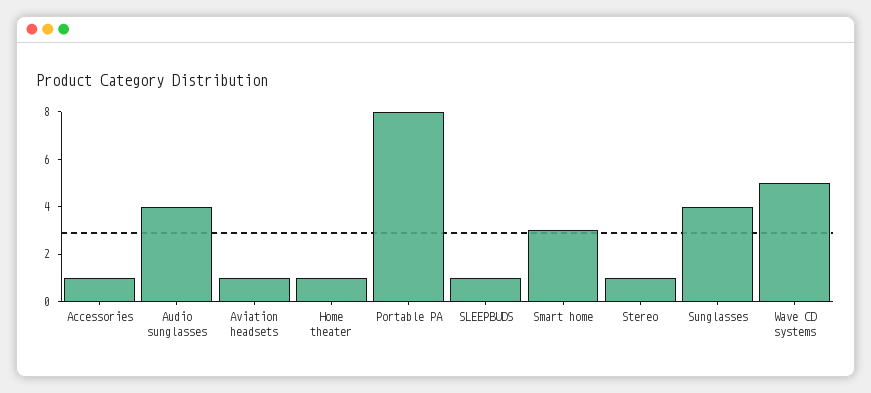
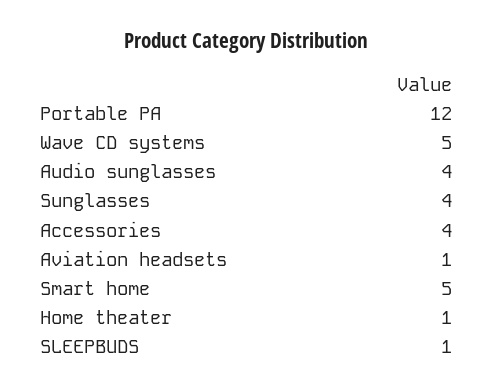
Accessories: 1 -> 4
Portable PA: 8 -> 12
Smart home: 3 -> 5
Stereo: 1 -> none

